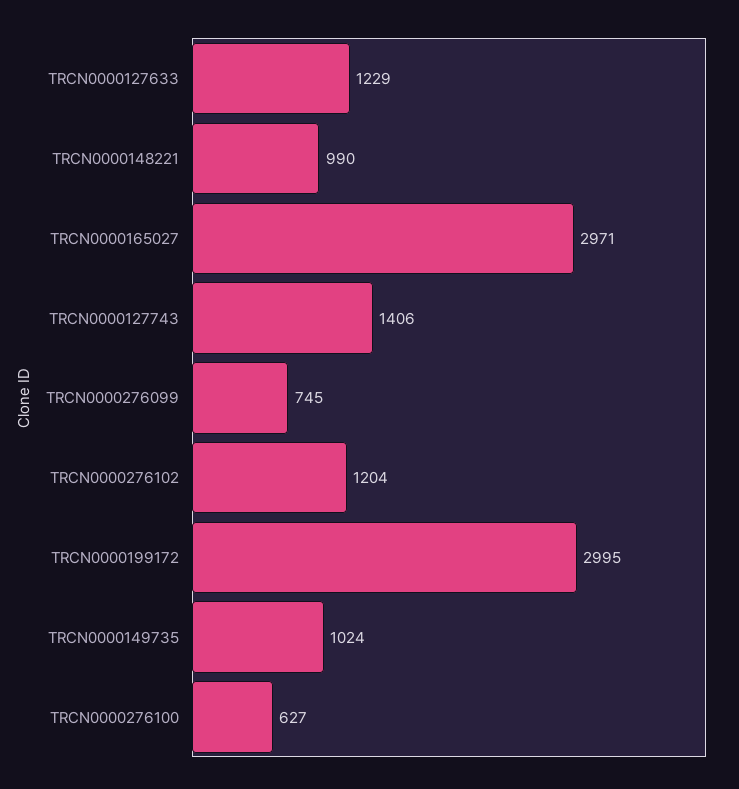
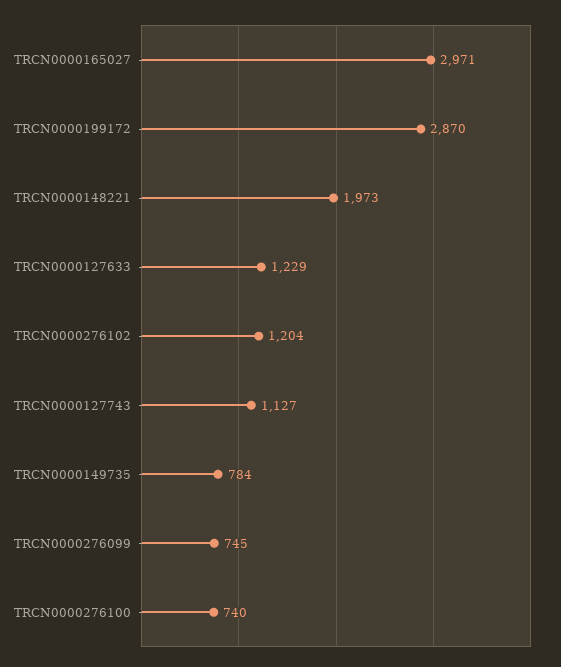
TRCN0000148221: 990 -> 1973
TRCN0000127743: 1406 -> 1127
TRCN0000199172: 2995 -> 2870
TRCN0000149735: 1024 -> 784
TRCN0000276100: 627 -> 740

